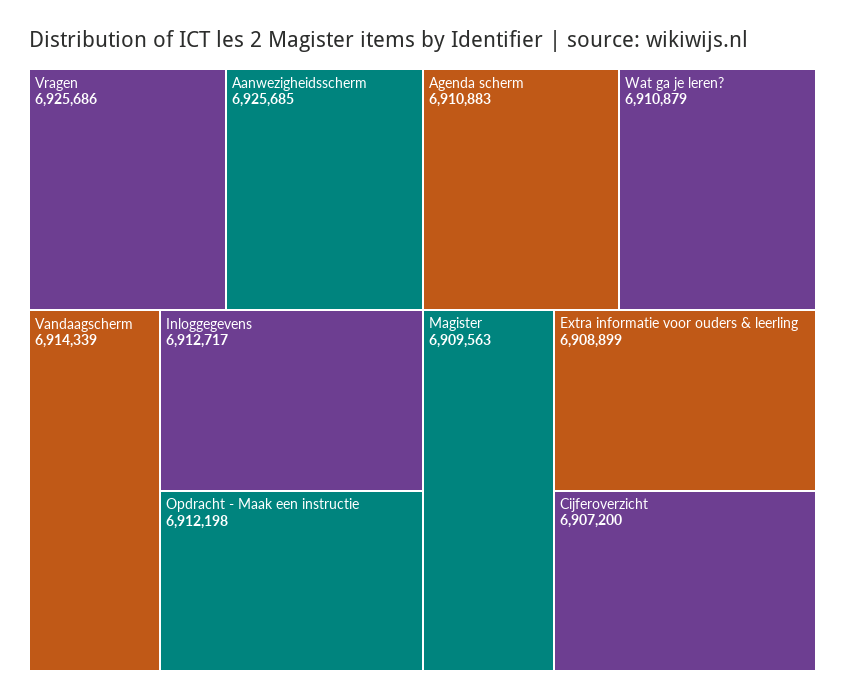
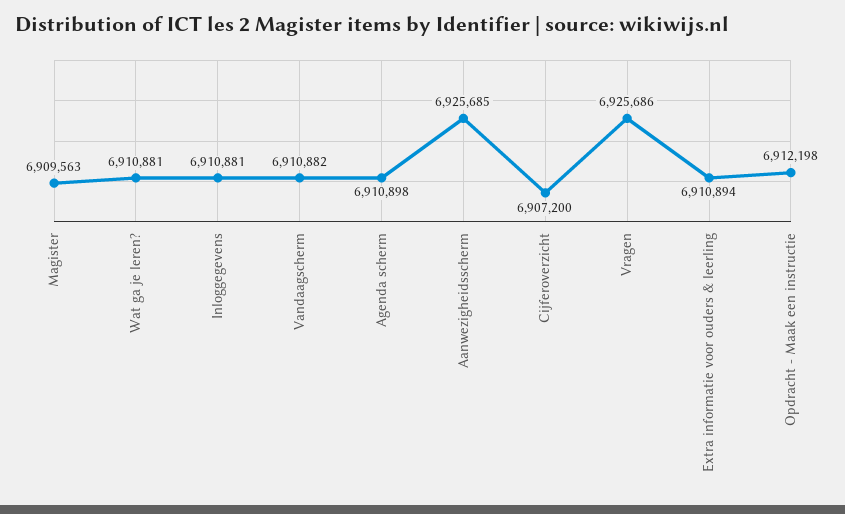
Vandaagscherm: 6914339 -> 6910882
Inloggegevens: 6912717 -> 6910881
Agenda scherm: 6910883 -> 6910898
Wat ga je leren?: 6910879 -> 6910881
Extra informatie voor ouders & leerling: 6908899 -> 6910894

